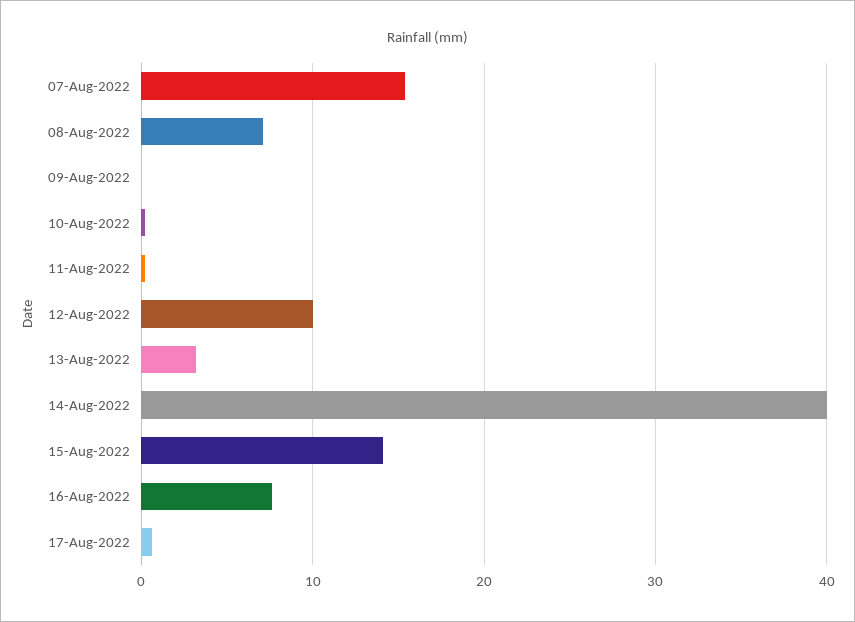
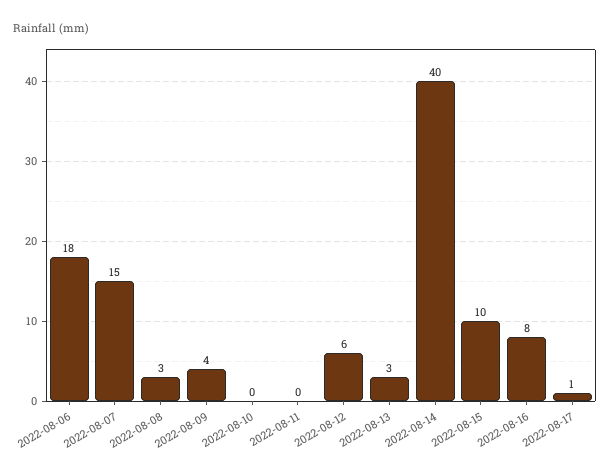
08-Aug-2022: 7 -> 3
09-Aug-2022: 0 -> 4
12-Aug-2022: 10 -> 6
15-Aug-2022: 14 -> 10
2022-08-06: none -> 18

